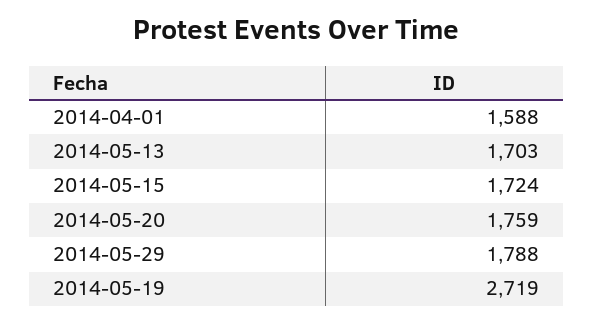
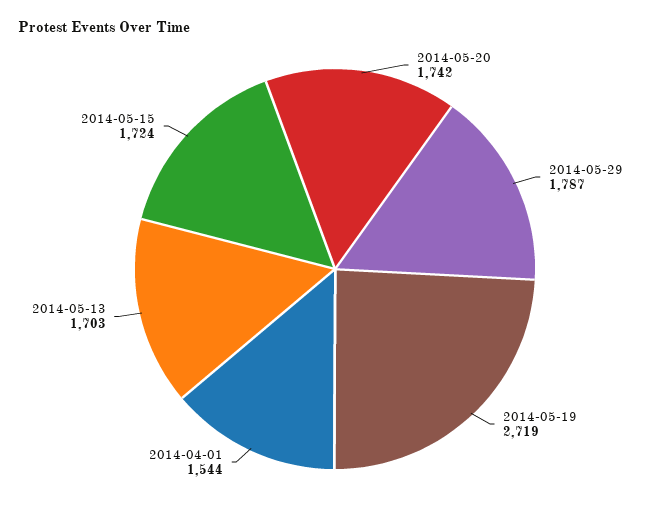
2014-04-01: 1588 -> 1544
2014-05-20: 1759 -> 1742
2014-05-29: 1788 -> 1787

